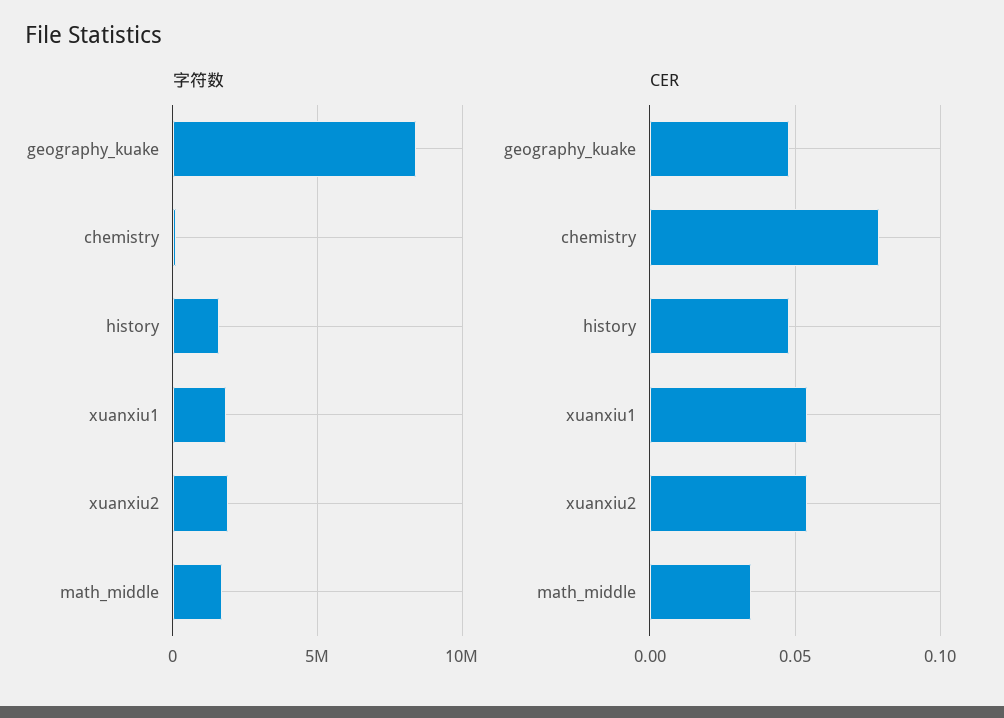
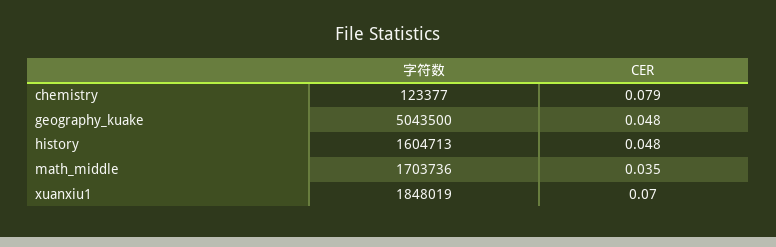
字符数, geography_kuake: 8500000 -> 5043500
字符数, xuanxiu2: 2000000 -> none
CER, xuanxiu1: 0.055 -> 0.07
CER, xuanxiu2: 0.055 -> none

